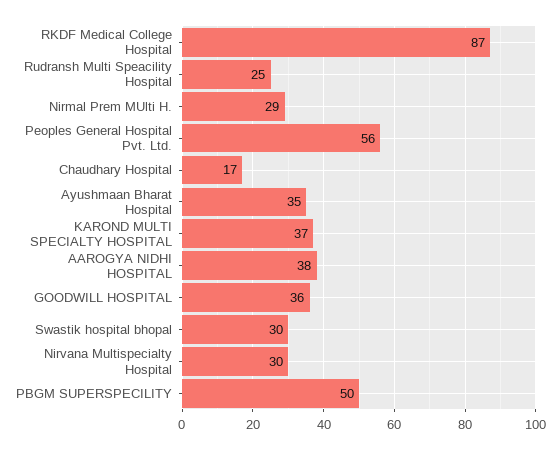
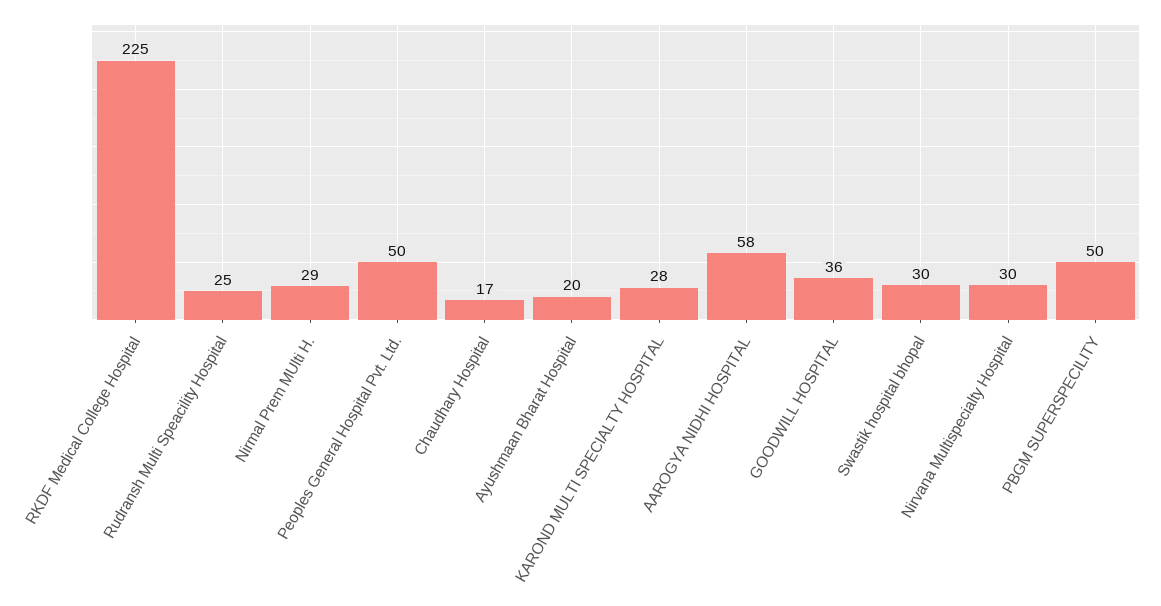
RKDF Medical College Hospital: 87 -> 225
Peoples General Hospital Pvt. Ltd.: 56 -> 50
Ayushmaan Bharat Hospital: 35 -> 20
KAROND MULTI SPECIALTY HOSPITAL: 37 -> 28
AAROGYA NIDHI HOSPITAL: 38 -> 58

